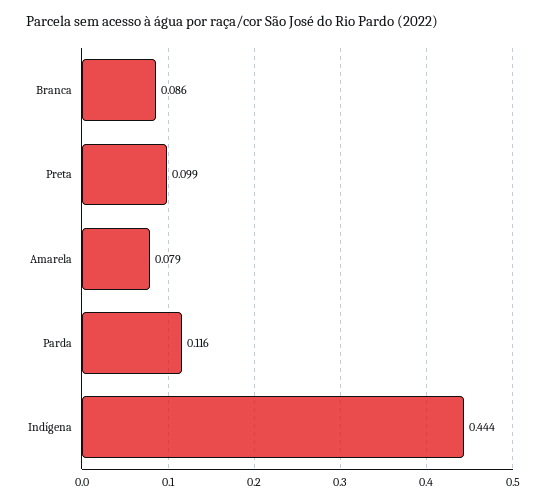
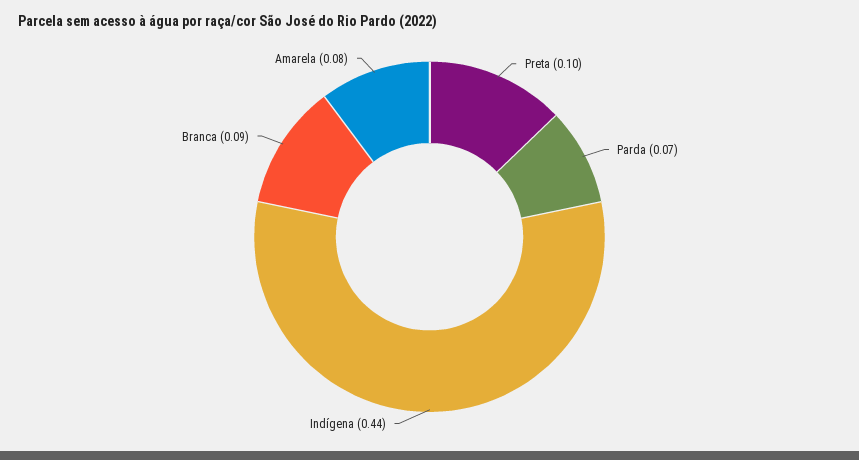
Parda: 0.116 -> 0.07

